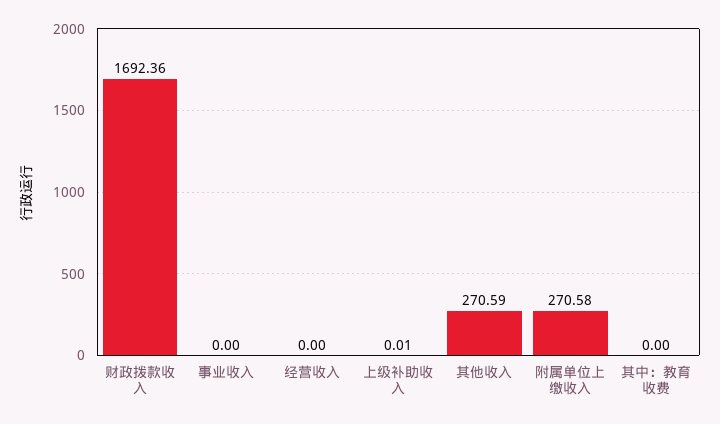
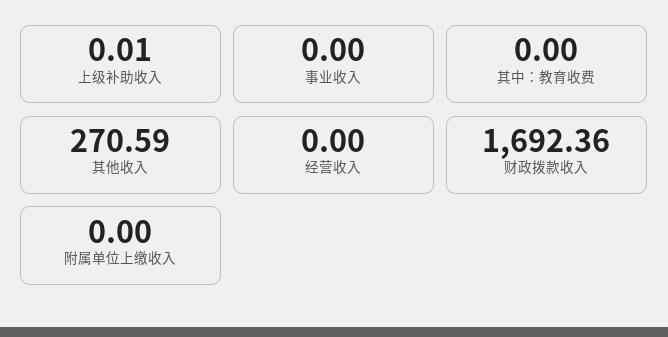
附属单位上缴收入: 270.58 -> 0

